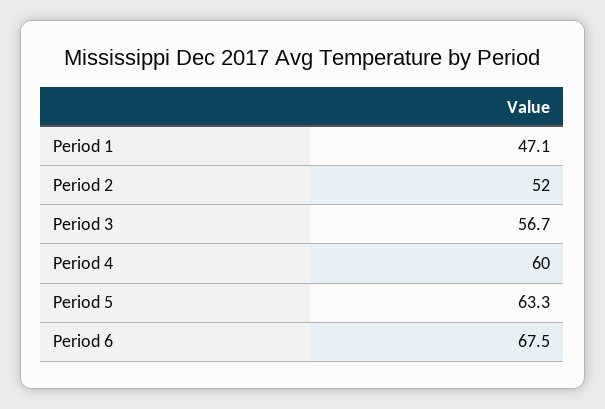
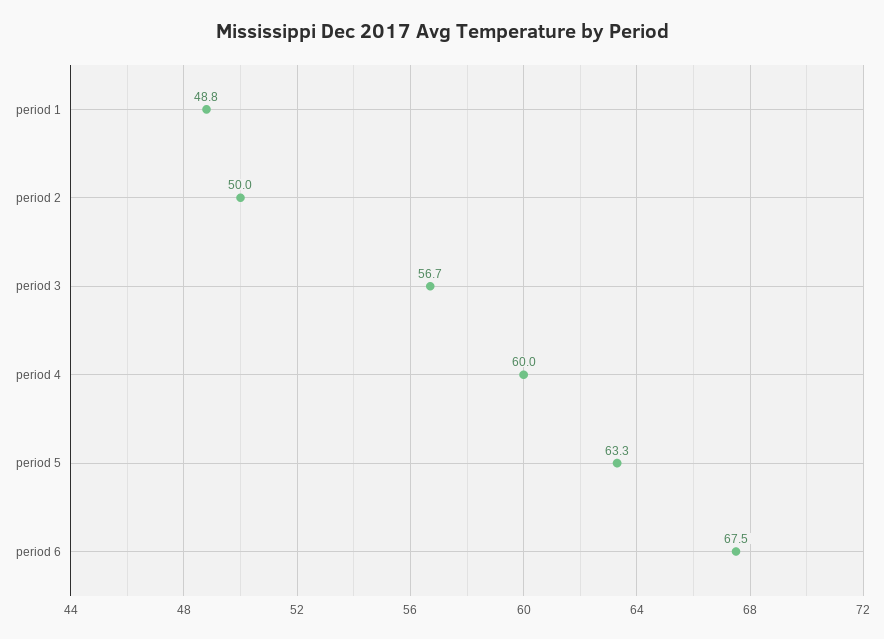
Period 1: 47.1 -> 48.8
Period 2: 52 -> 50

